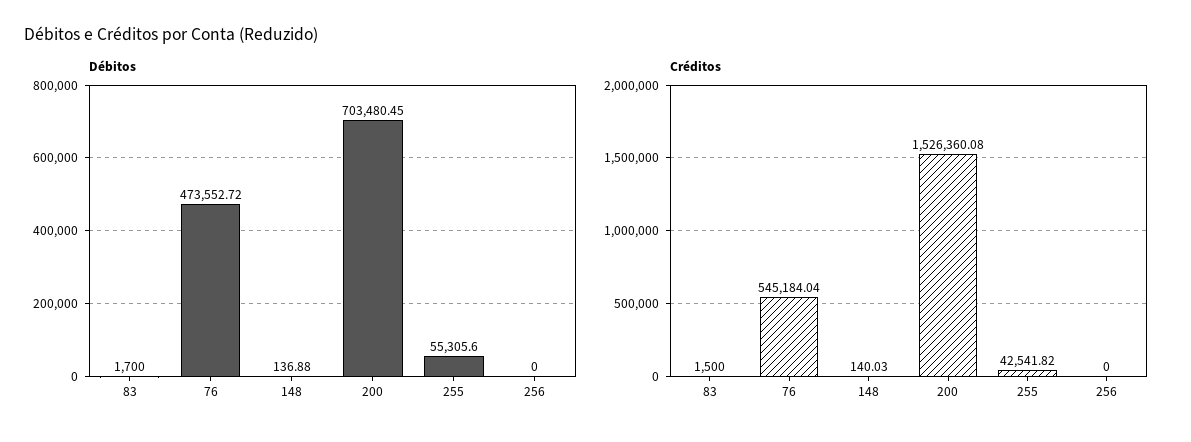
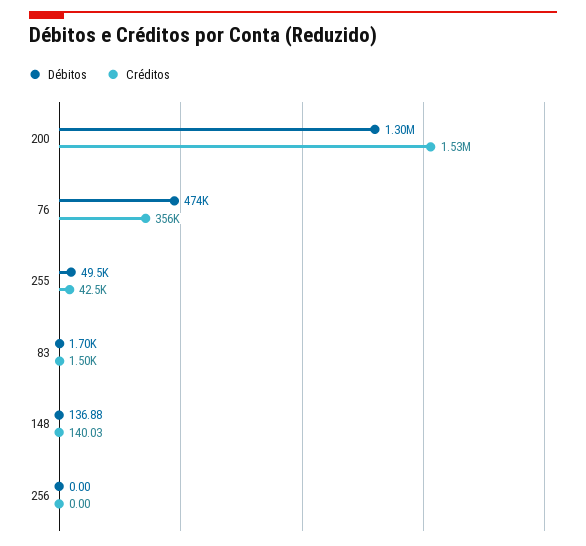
Débitos, 200: 703480.45 -> 1300000
Débitos, 255: 55305.6 -> 49500
Créditos, 76: 545184.04 -> 356000

